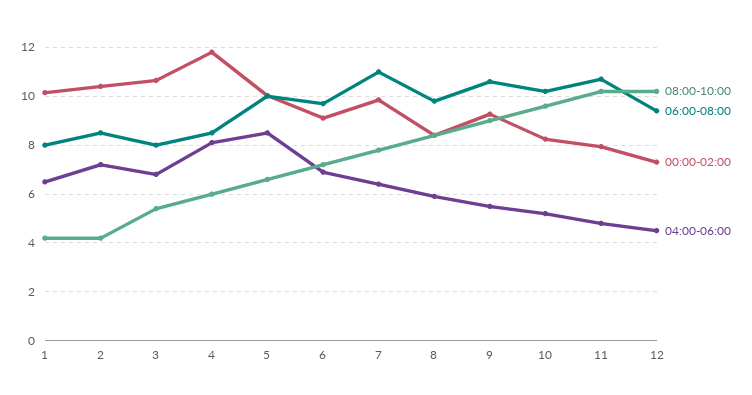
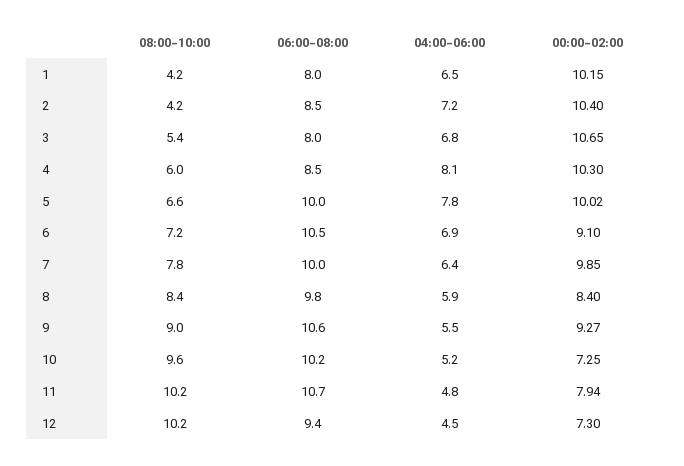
00:00-02:00, 4: 11.75 -> 10.3
04:00-06:00, 5: 8.5 -> 7.8
06:00-08:00, 6: 9.75 -> 10.5
06:00-08:00, 7: 11 -> 10
00:00-02:00, 10: 8.25 -> 7.25

